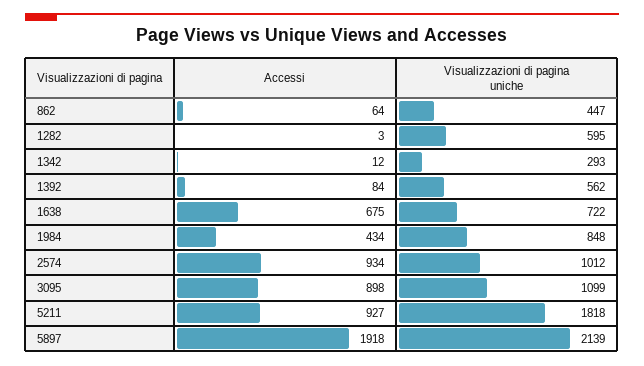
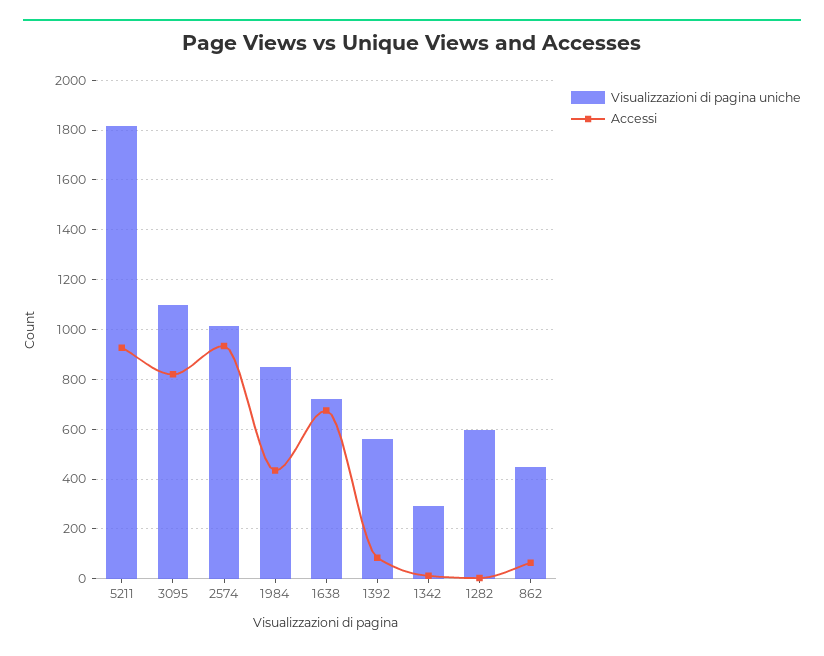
Accessi, 3095: 898 -> 825
Accessi, 5897: 1918 -> none
Visualizzazioni di pagina uniche, 5897: 2139 -> none

